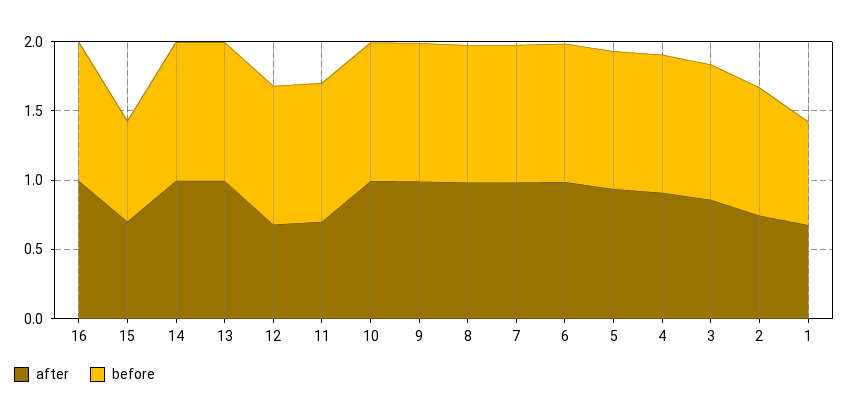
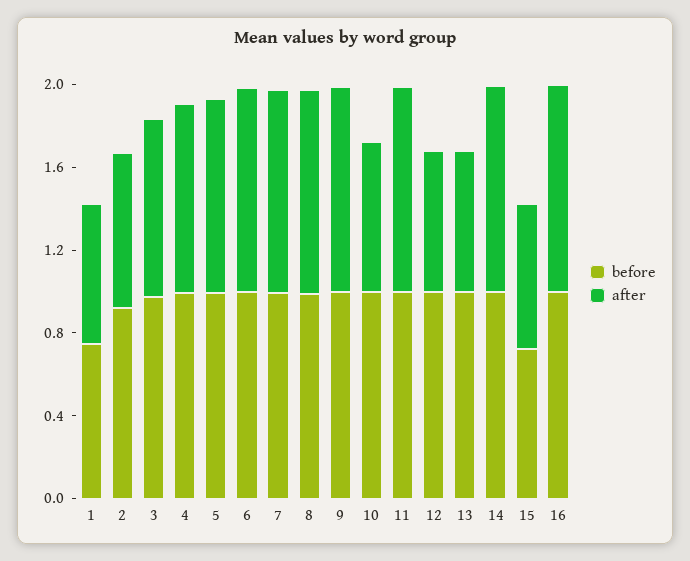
after, 13: 1 -> 0.7
after, 11: 0.7 -> 1
after, 10: 1 -> 0.7

